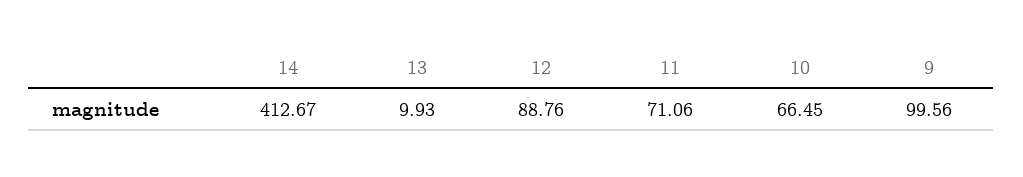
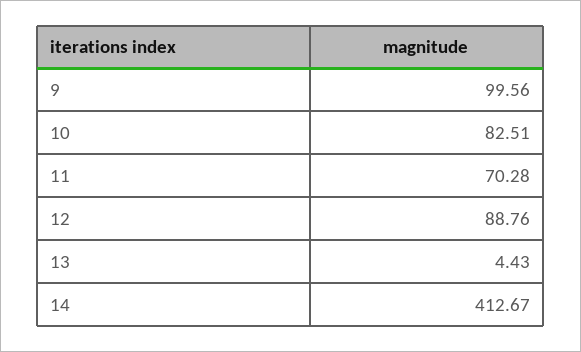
13: 9.93 -> 4.43
11: 71.06 -> 70.28
10: 66.45 -> 82.51

